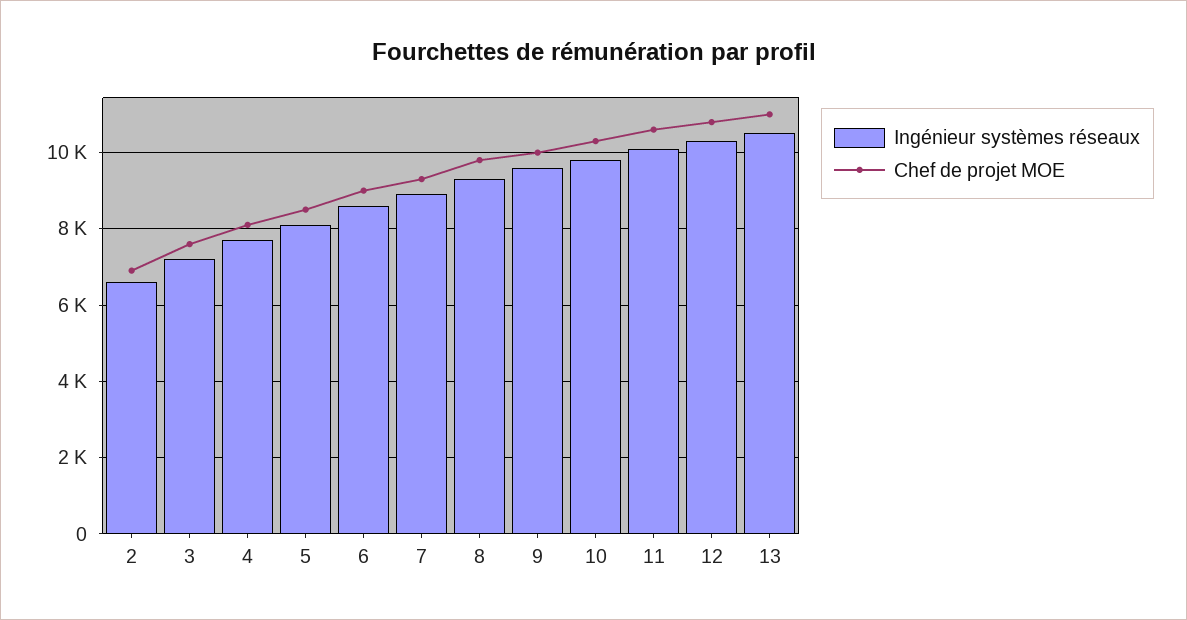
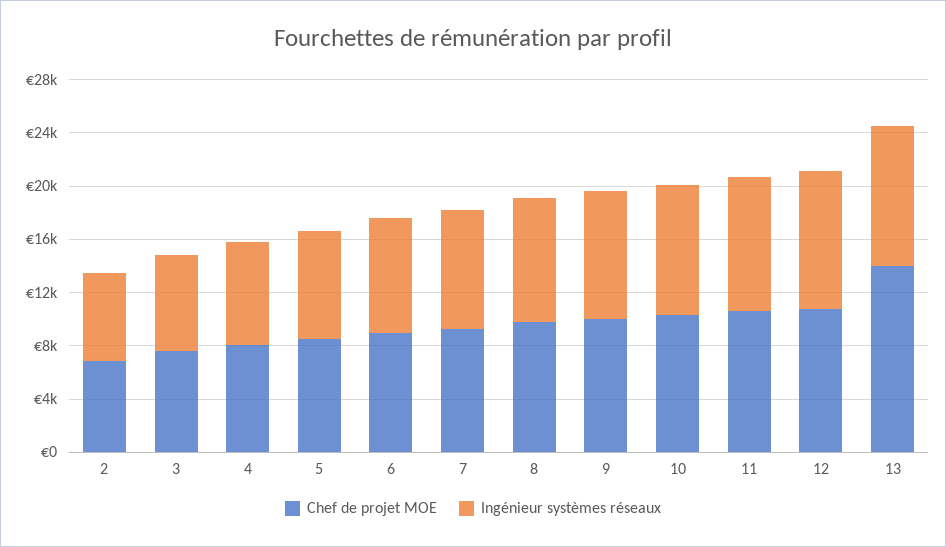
Chef de projet MOE, 13: 11000 -> 14000

